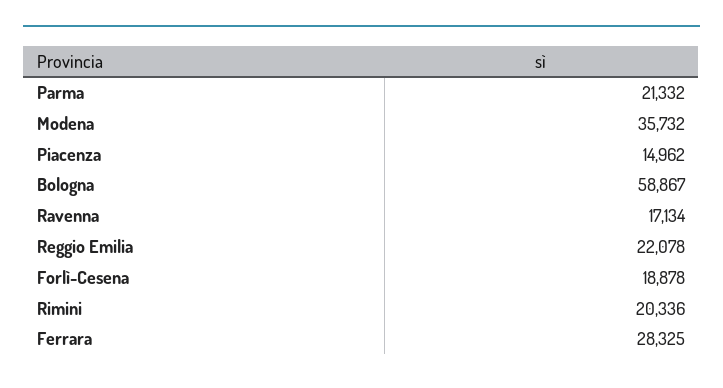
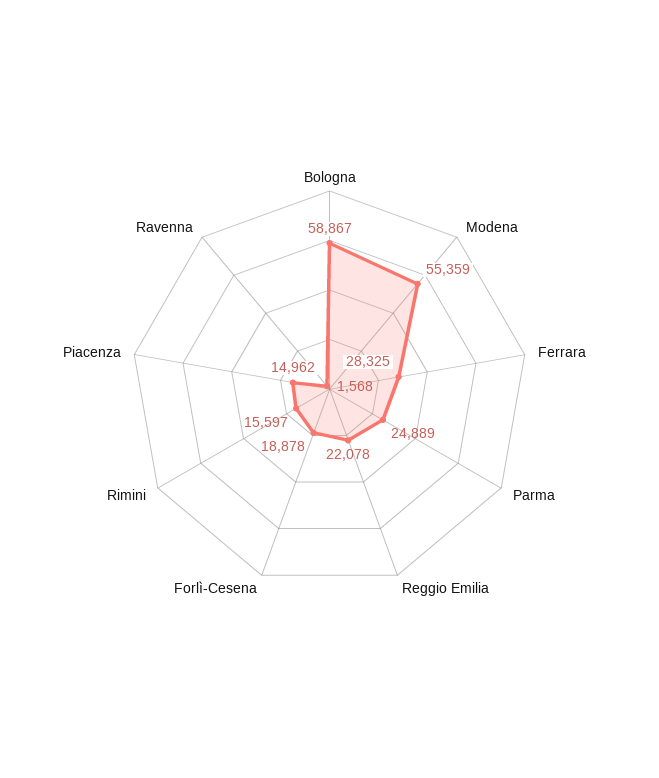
Parma: 21332 -> 24889
Modena: 35732 -> 55359
Ravenna: 17134 -> 1568
Rimini: 20336 -> 15597

